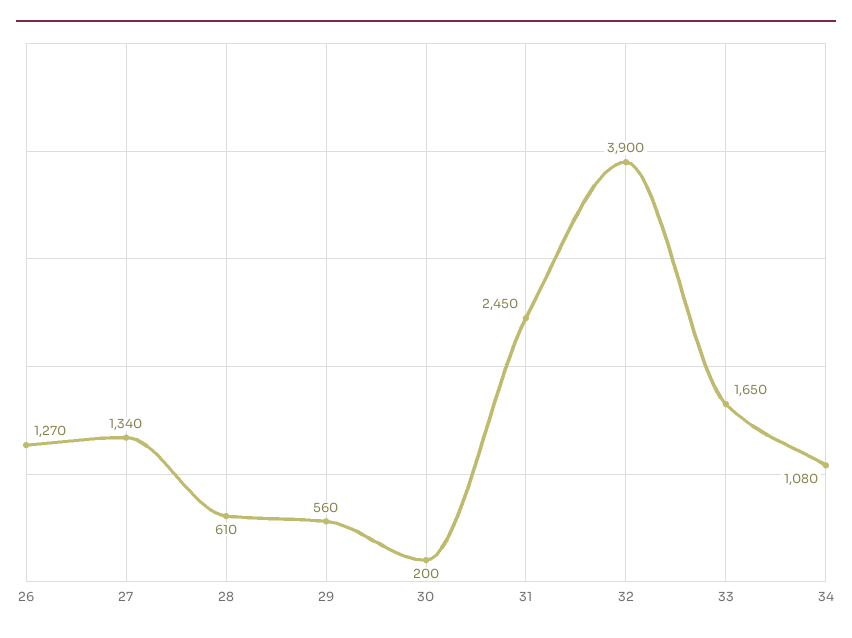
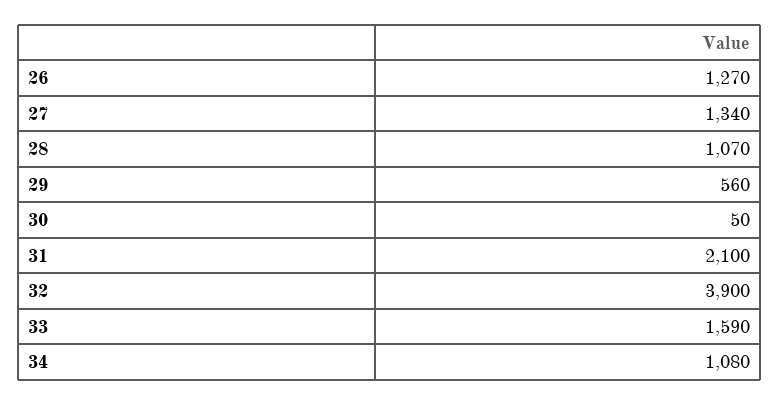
28: 610 -> 1070
30: 200 -> 50
31: 2450 -> 2100
33: 1650 -> 1590

